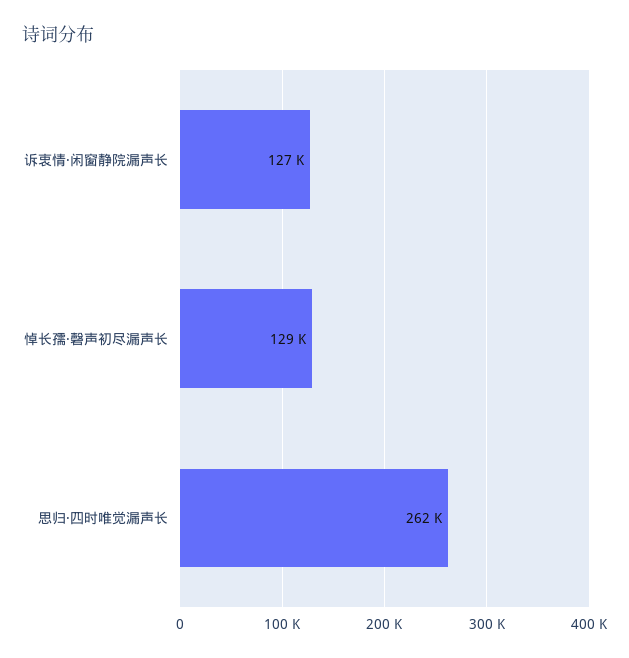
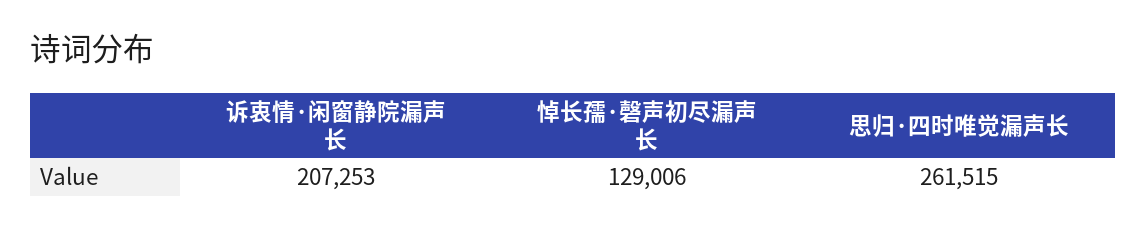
诉衷情·闲窗静院漏声长: 127000 -> 207253

